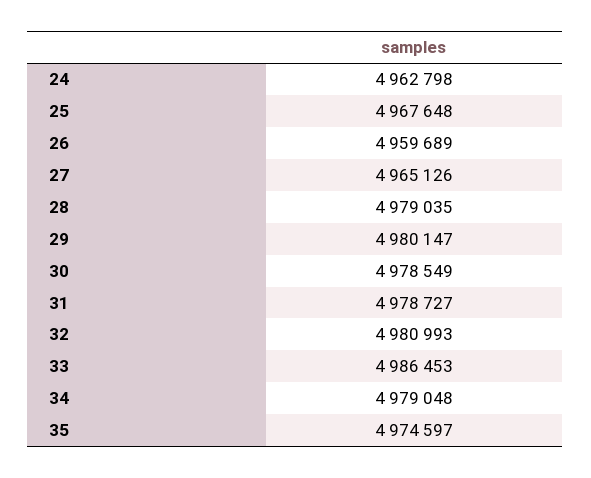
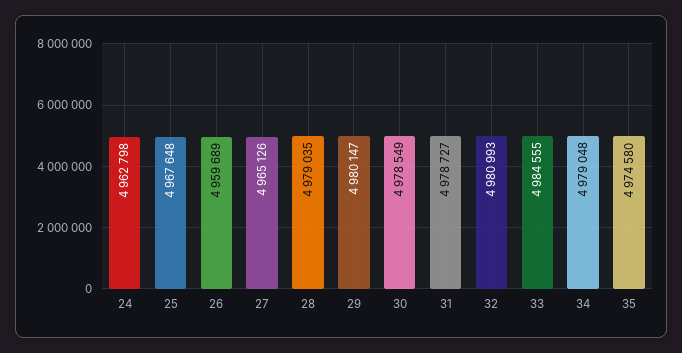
33: 4986453 -> 4984555
35: 4974597 -> 4974580

